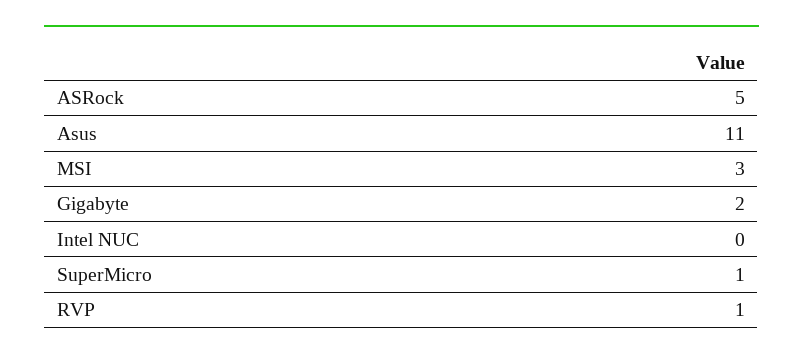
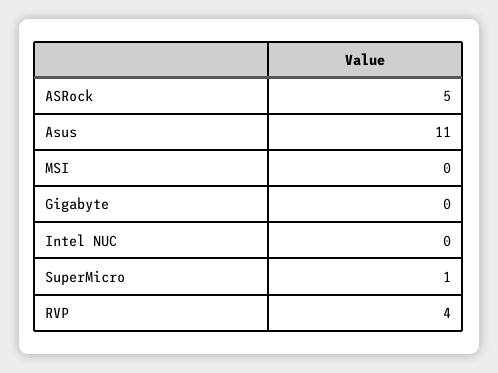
MSI: 3 -> 0
Gigabyte: 2 -> 0
RVP: 1 -> 4

